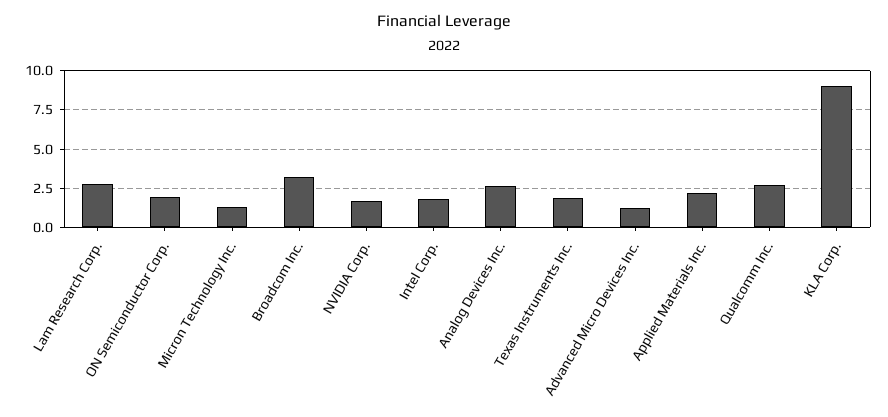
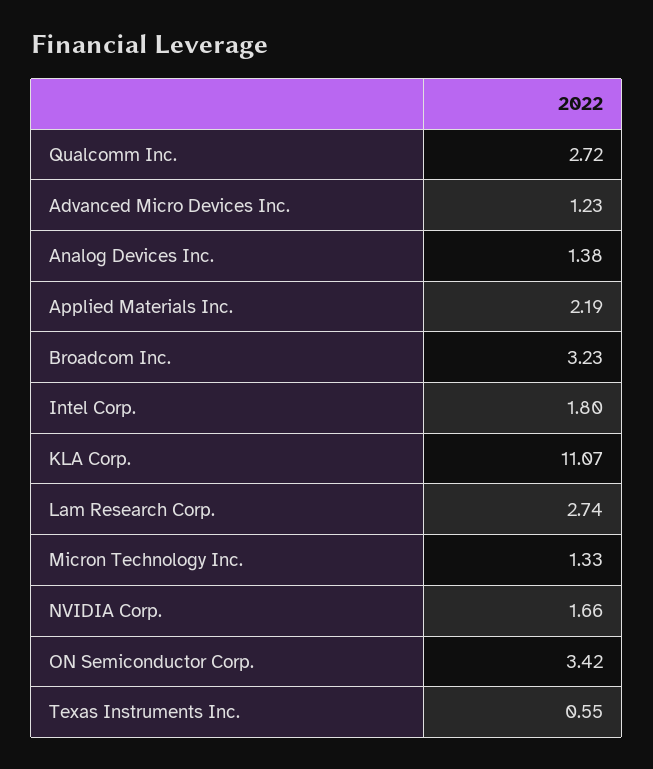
ON Semiconductor Corp.: 2 -> 3.42
Analog Devices Inc.: 2.5 -> 1.38
Texas Instruments Inc.: 2 -> 0.55
KLA Corp.: 9 -> 11.07

